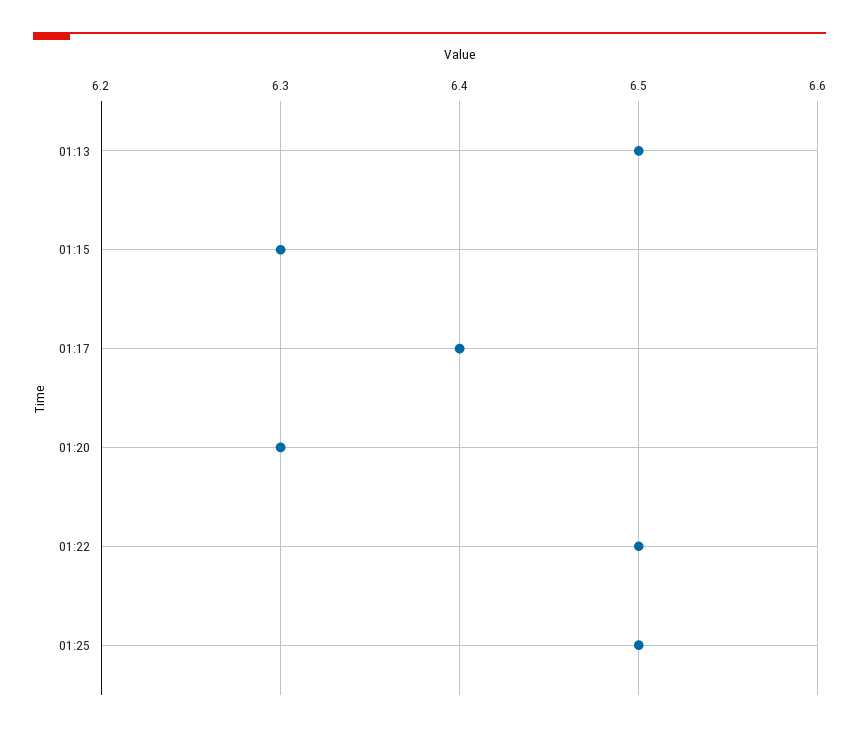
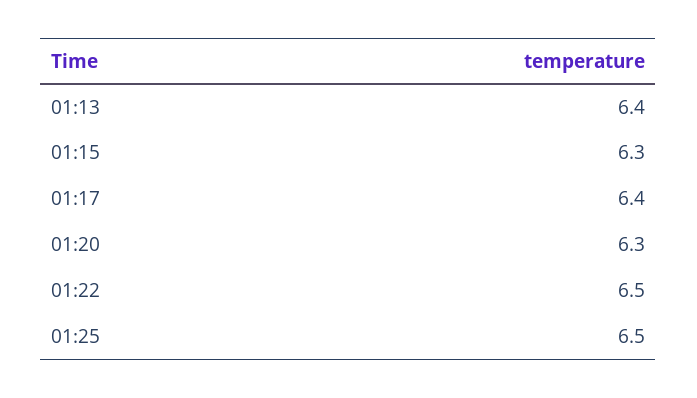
01:13: 6.5 -> 6.4

